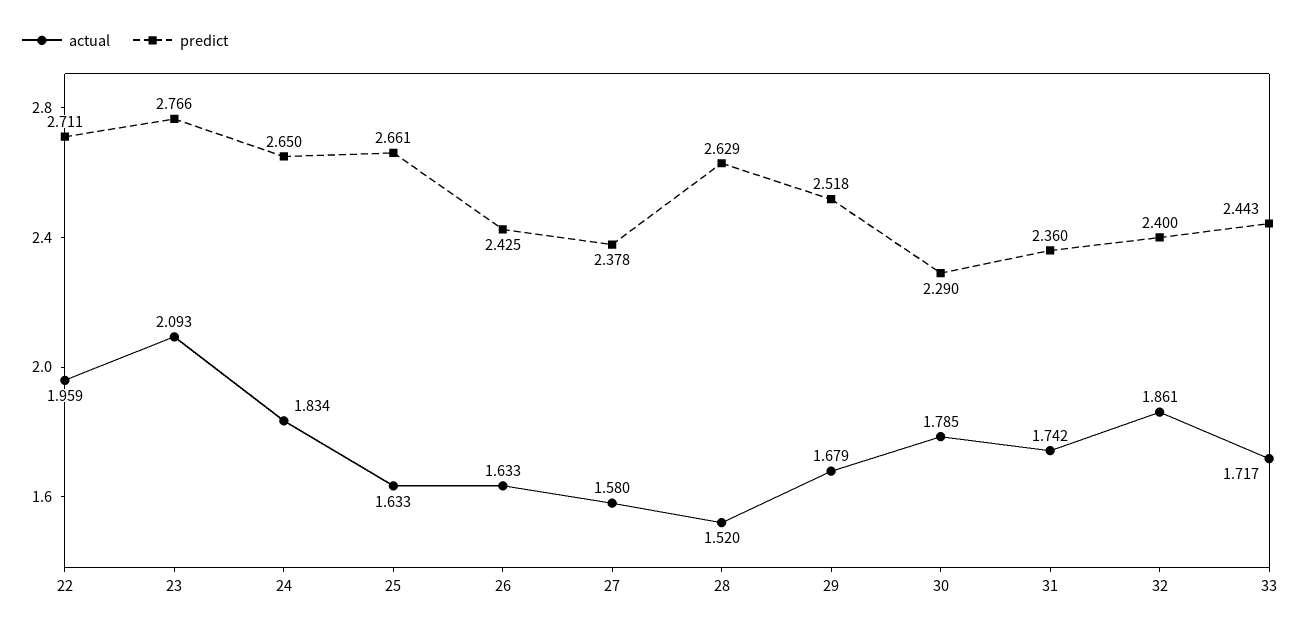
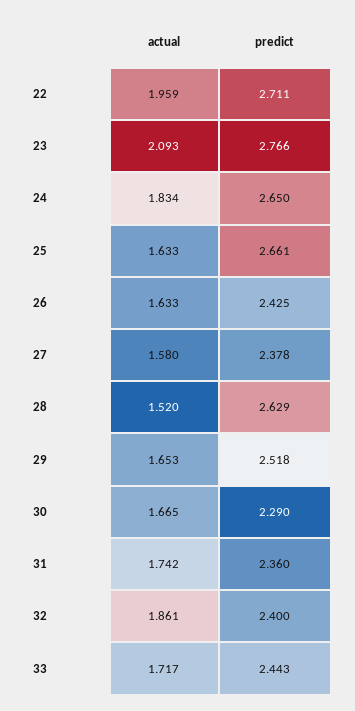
actual, 29: 1.679 -> 1.653
actual, 30: 1.785 -> 1.665

